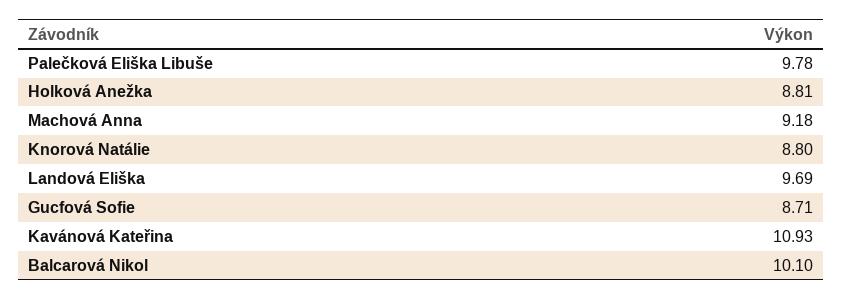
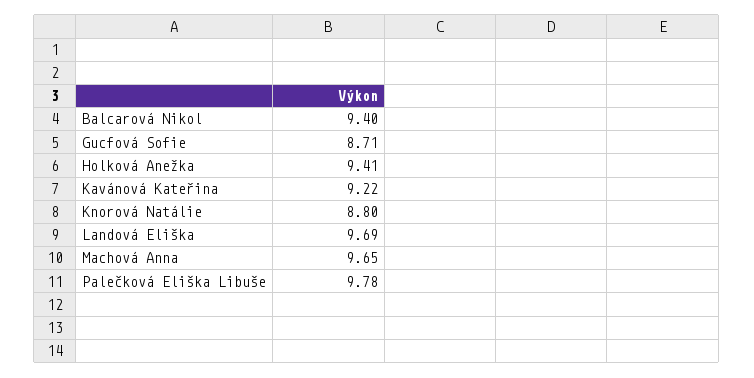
Holková Anežka: 8.81 -> 9.41
Machová Anna: 9.18 -> 9.65
Kavánová Kateřina: 10.93 -> 9.22
Balcarová Nikol: 10.1 -> 9.4

